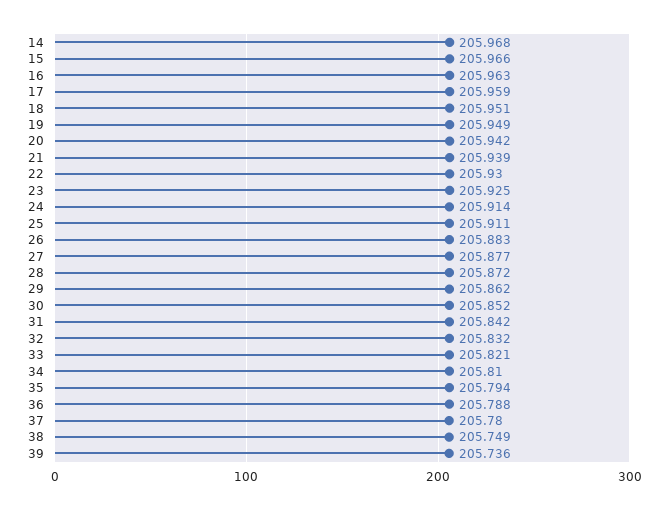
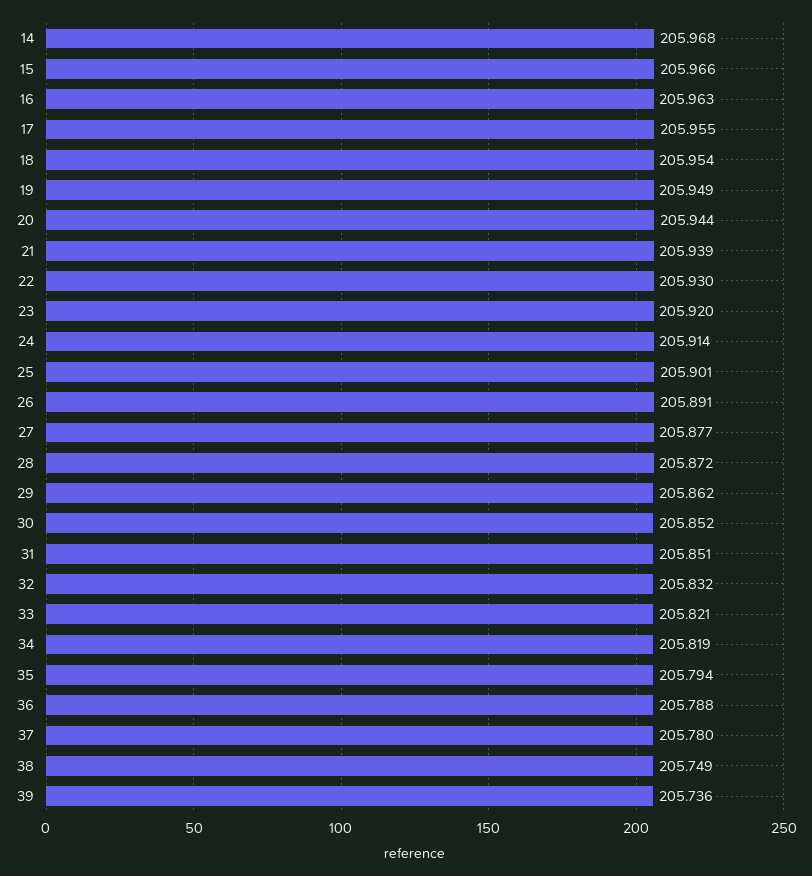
17: 205.959 -> 205.955
18: 205.951 -> 205.954
20: 205.942 -> 205.944
23: 205.925 -> 205.92
25: 205.911 -> 205.901
26: 205.883 -> 205.891
31: 205.842 -> 205.851
34: 205.81 -> 205.819

